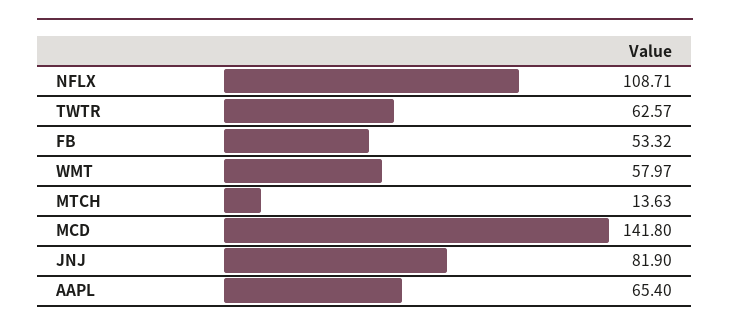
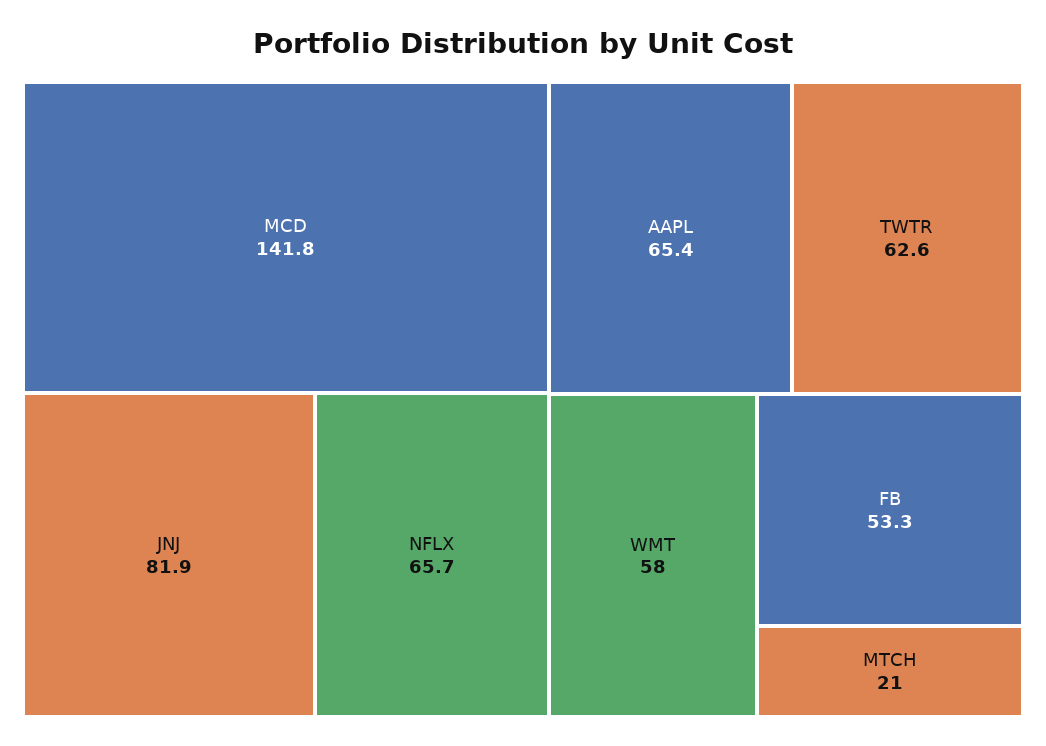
NFLX: 108.71 -> 65.7
MTCH: 13.63 -> 21

